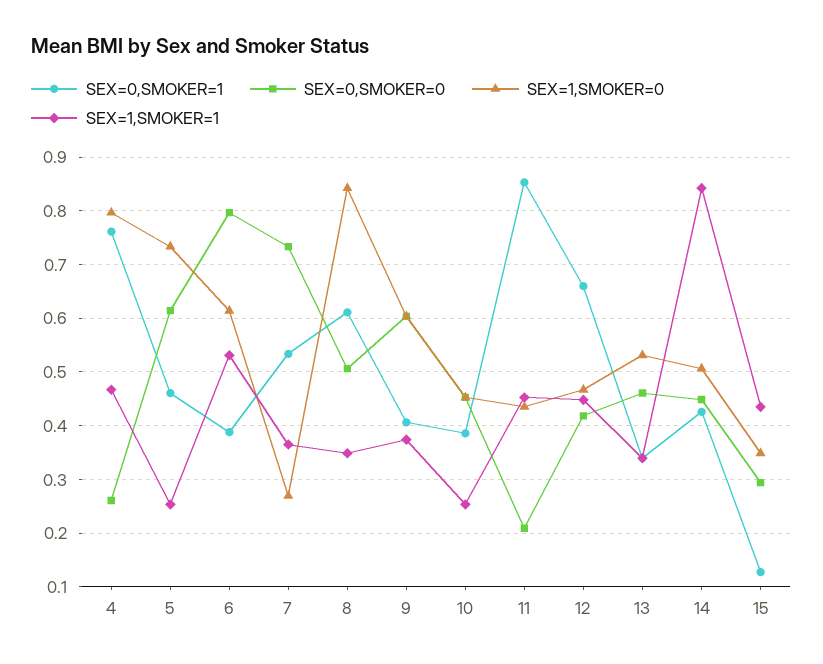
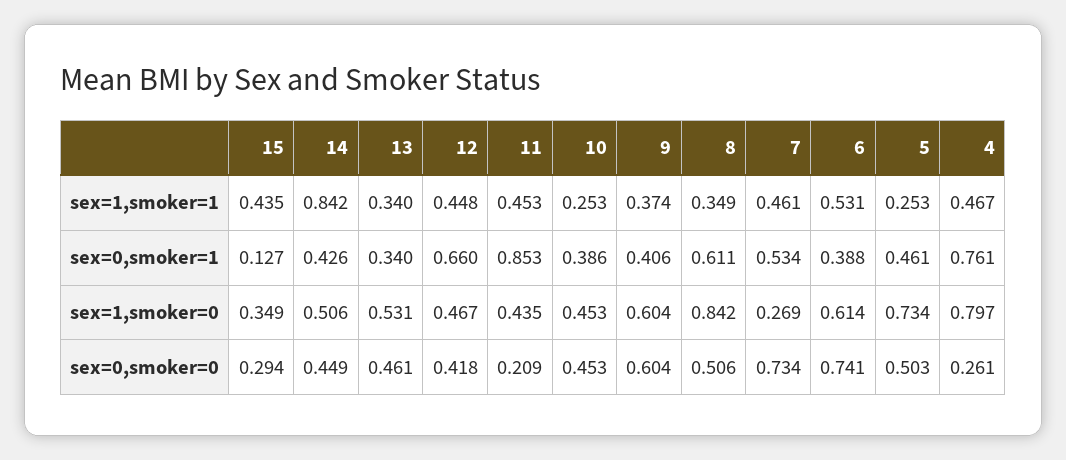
SEX=0,SMOKER=0, 5: 0.62 -> 0.503
SEX=0,SMOKER=0, 6: 0.8 -> 0.741
SEX=1,SMOKER=1, 7: 0.36 -> 0.461

